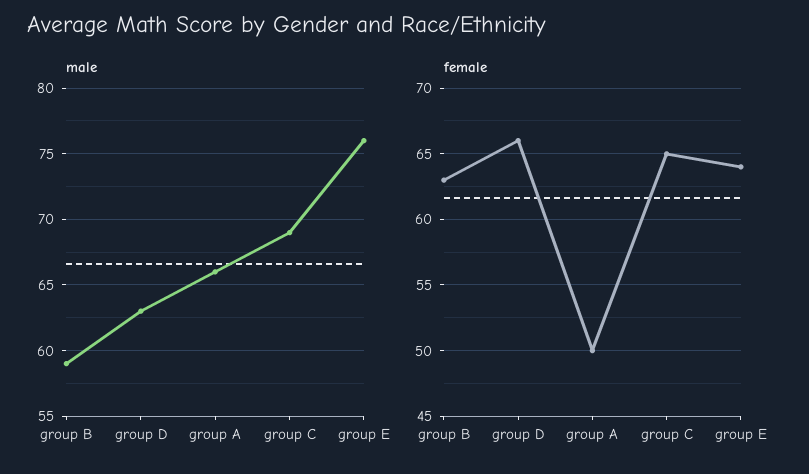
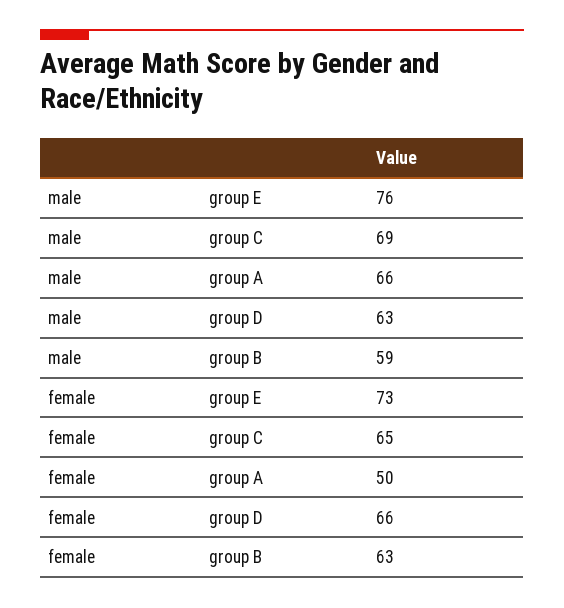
female, group E: 64 -> 73

